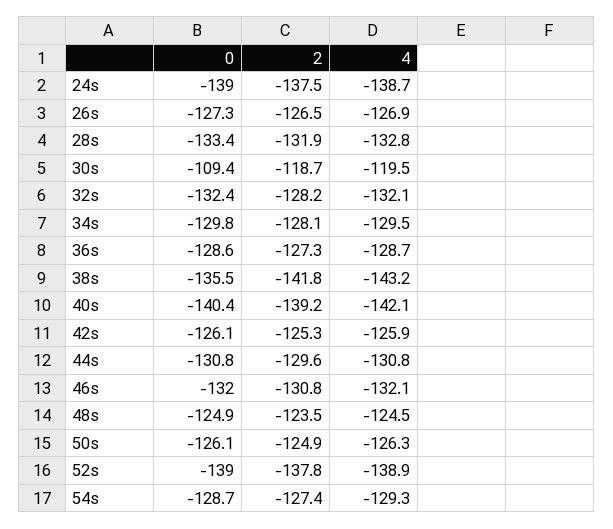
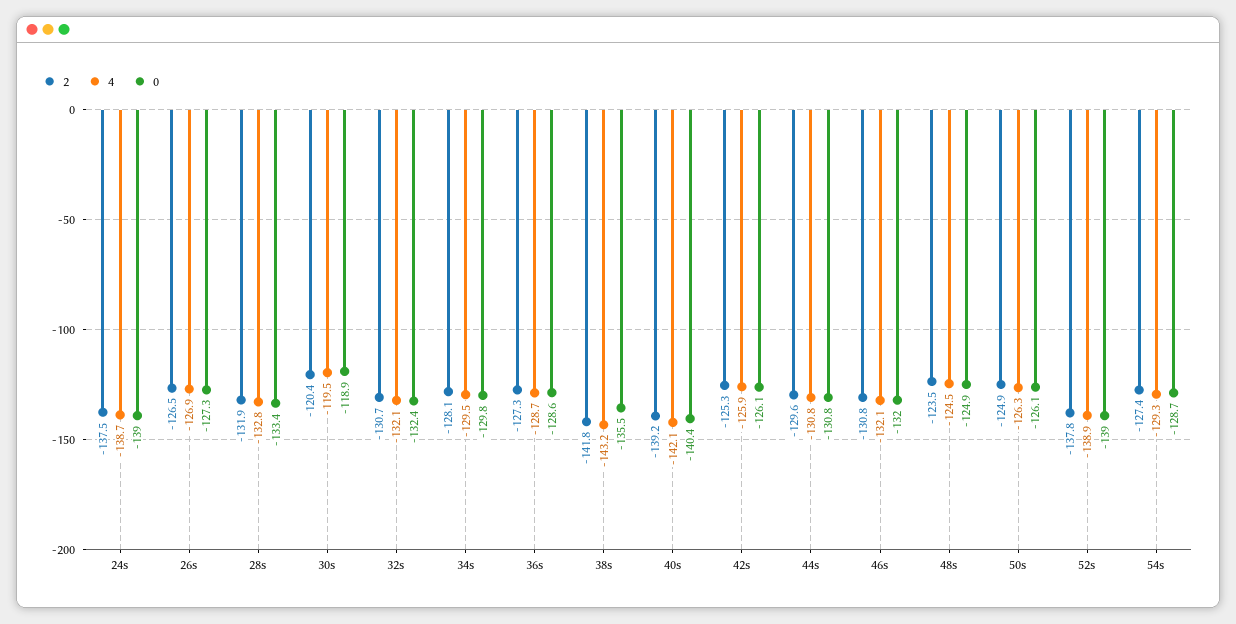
0, 30s: -109.4 -> -118.9
2, 30s: -118.7 -> -120.4
2, 32s: -128.2 -> -130.7

